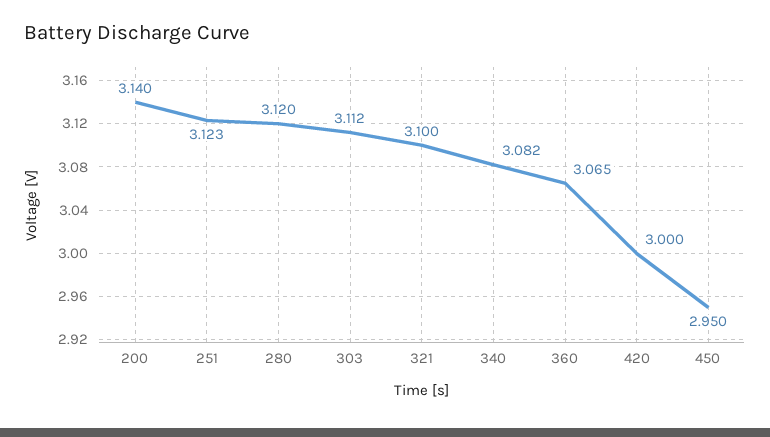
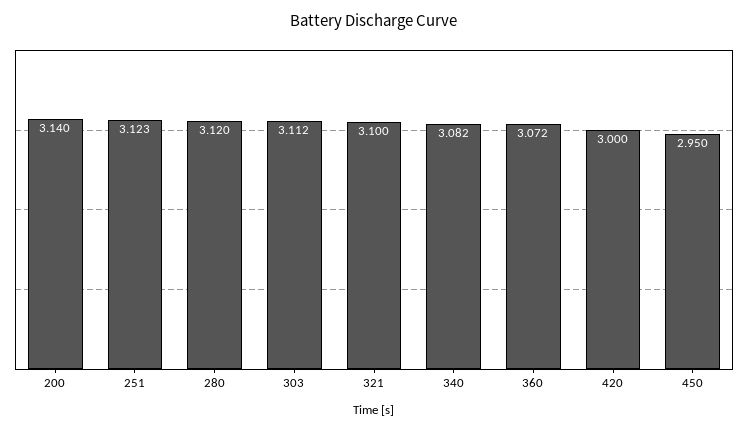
360: 3.065 -> 3.072

